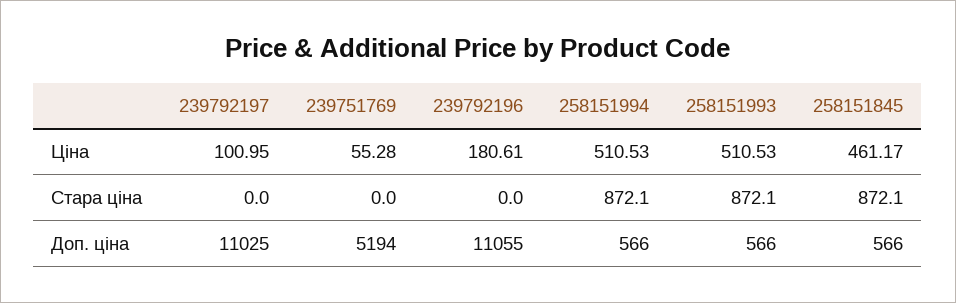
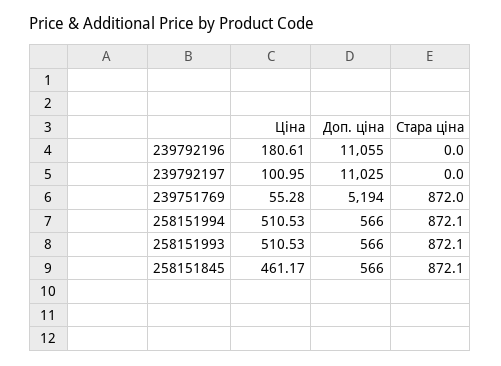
239751769, Стара ціна: 0 -> 872

